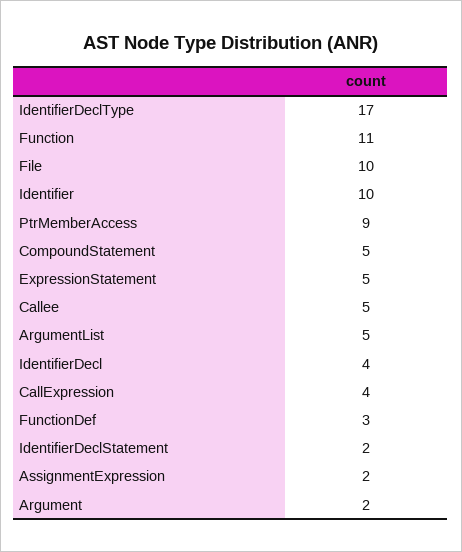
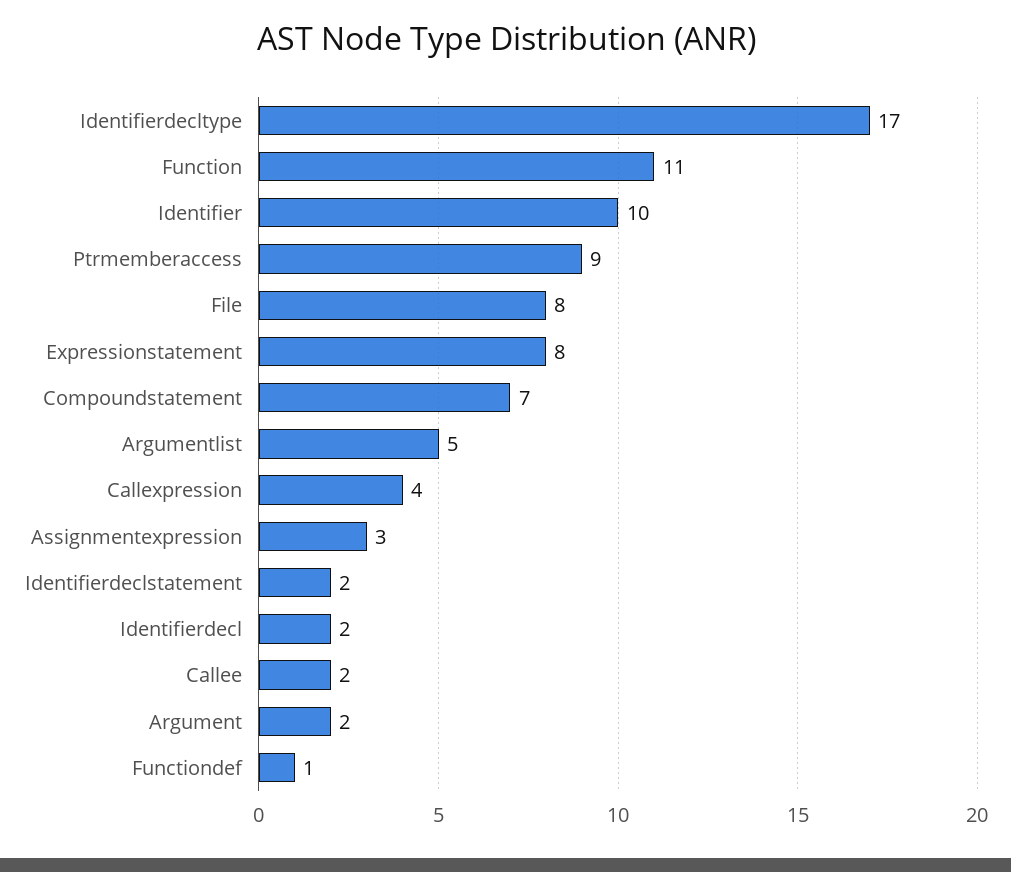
File: 10 -> 8
CompoundStatement: 5 -> 7
ExpressionStatement: 5 -> 8
Callee: 5 -> 2
IdentifierDecl: 4 -> 2
FunctionDef: 3 -> 1
AssignmentExpression: 2 -> 3

